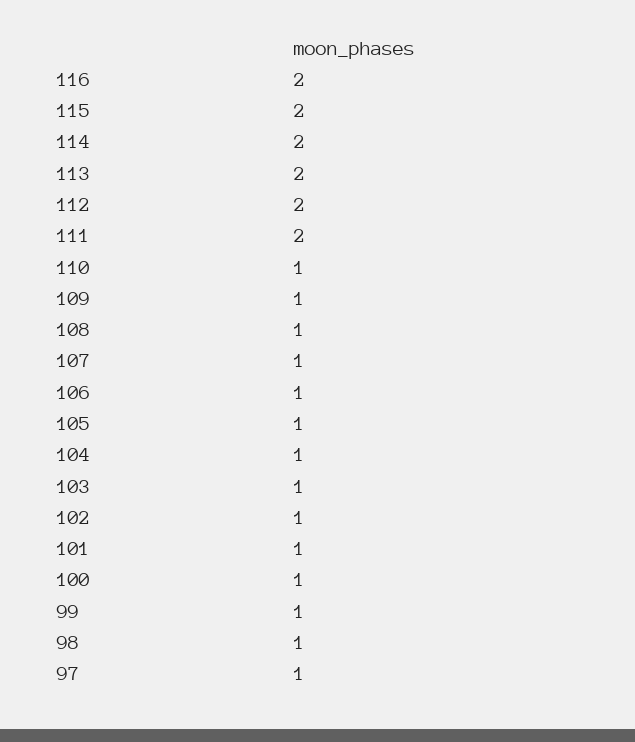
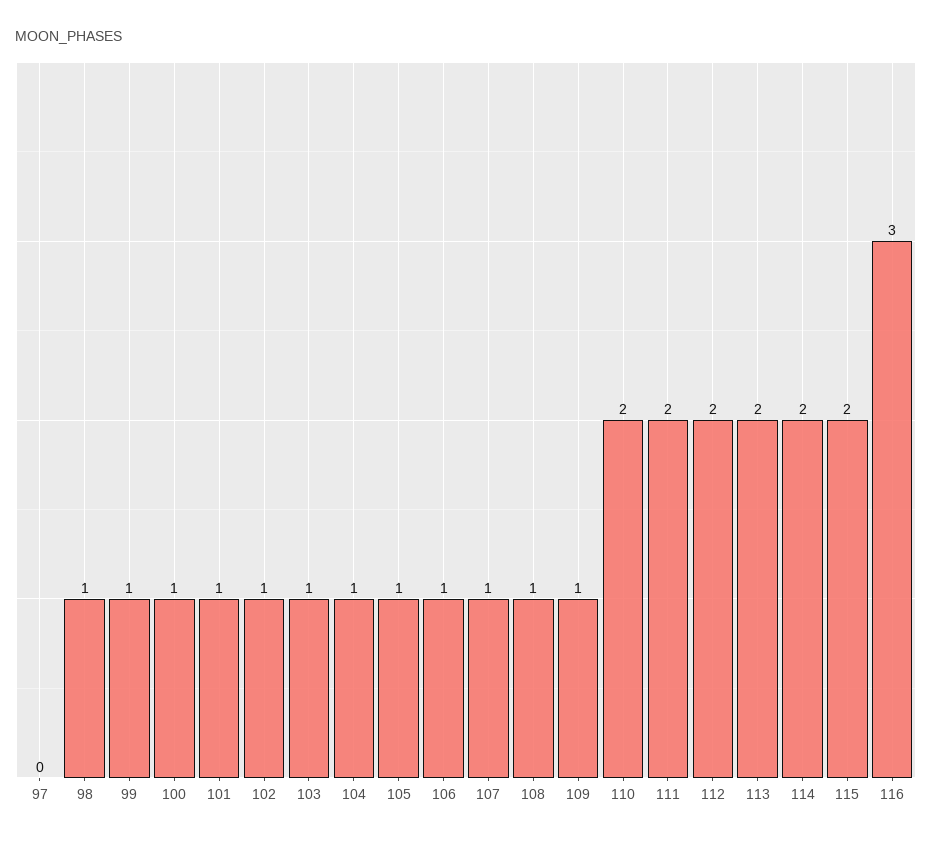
116: 2 -> 3
110: 1 -> 2
97: 1 -> 0

